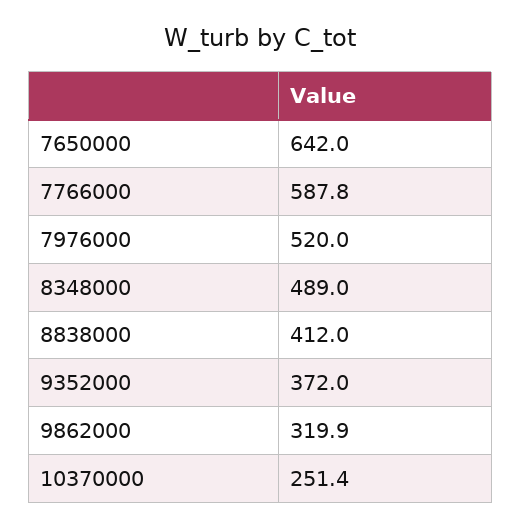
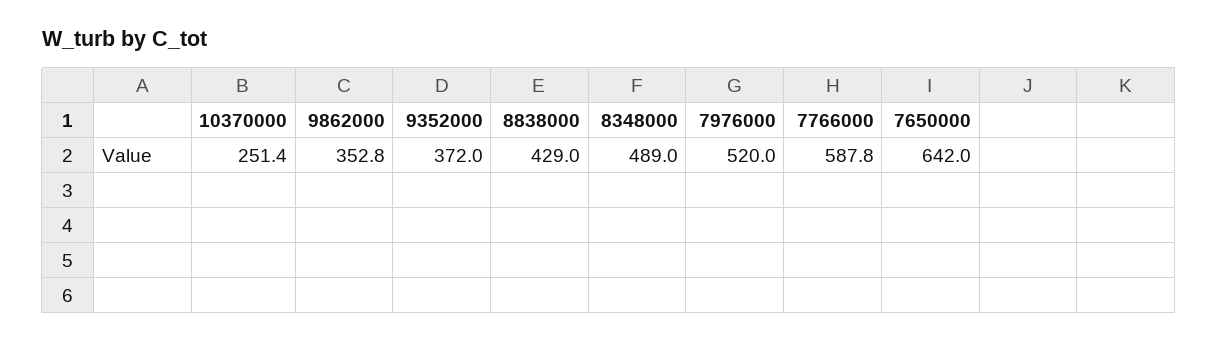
8838000: 412 -> 429
9862000: 319.9 -> 352.8

